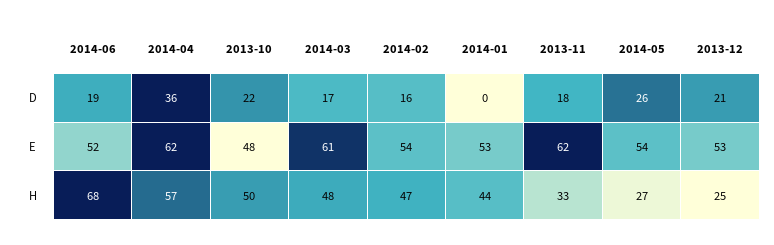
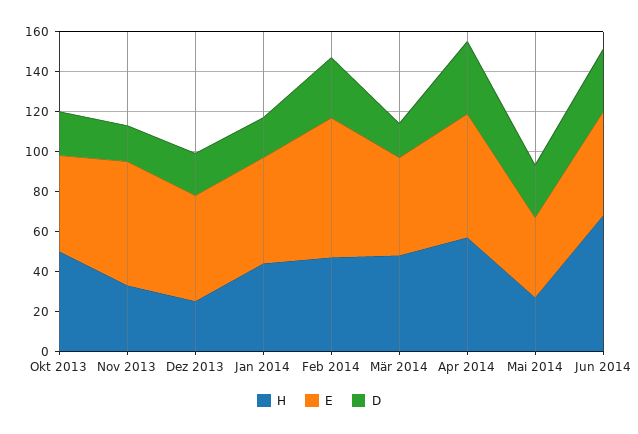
D, 2014-06: 19 -> 30
D, 2014-02: 16 -> 30
D, 2014-01: 0 -> 20
E, 2014-03: 61 -> 50
E, 2014-02: 54 -> 70
E, 2014-05: 54 -> 40

